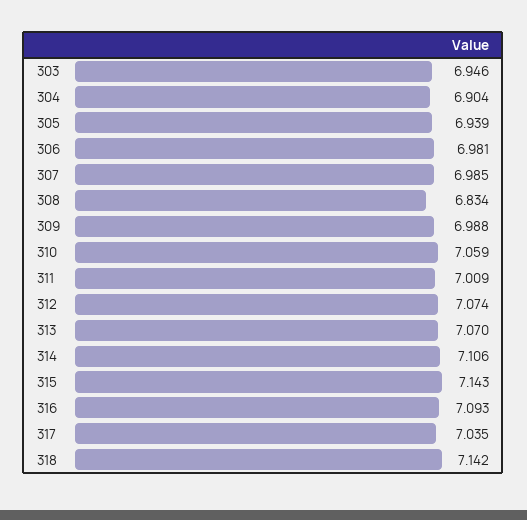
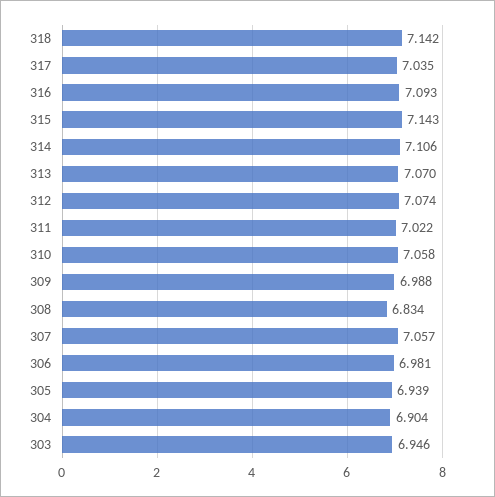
307: 6.985 -> 7.057
310: 7.059 -> 7.058
311: 7.009 -> 7.022

